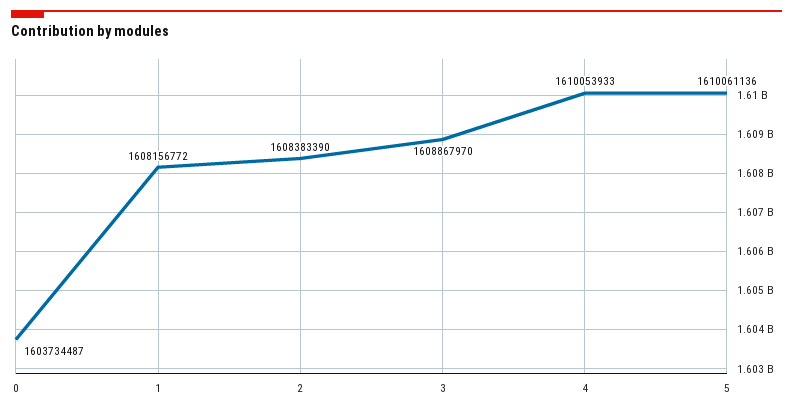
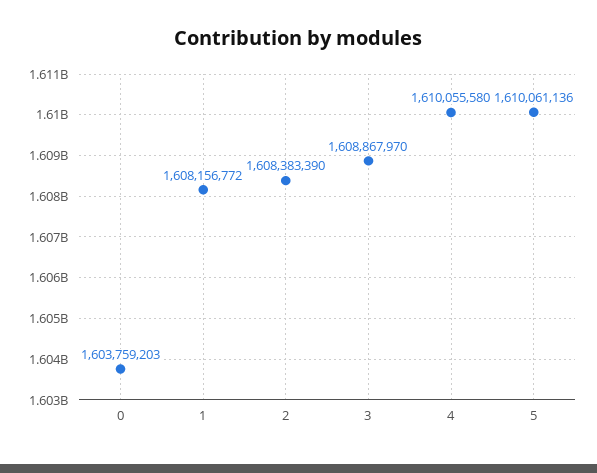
0: 1603734487 -> 1603759203
4: 1610053933 -> 1610055580

